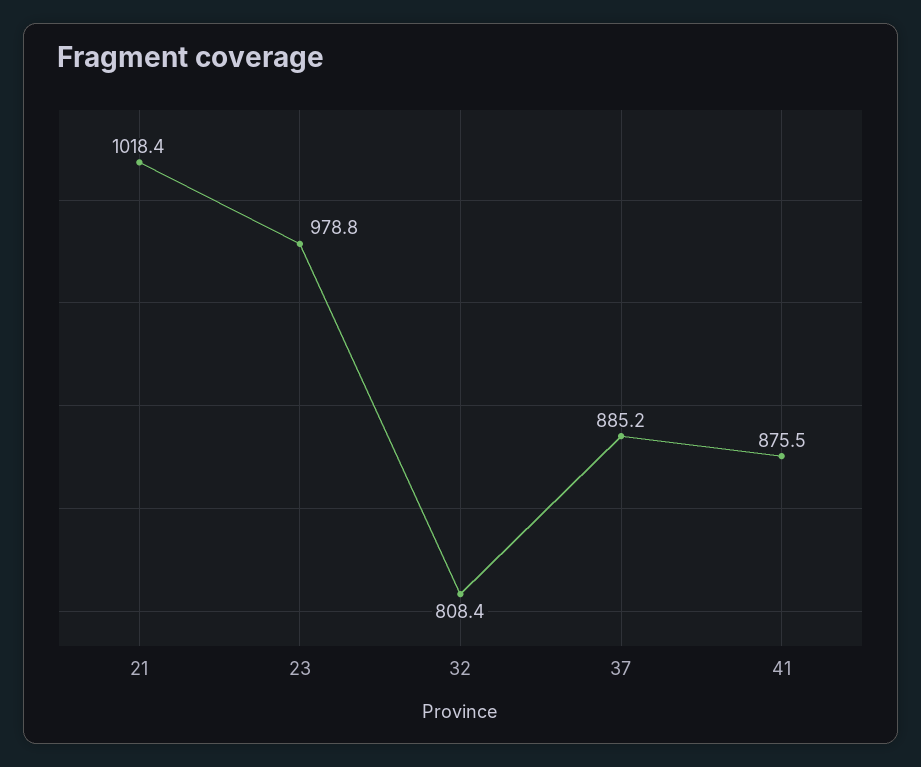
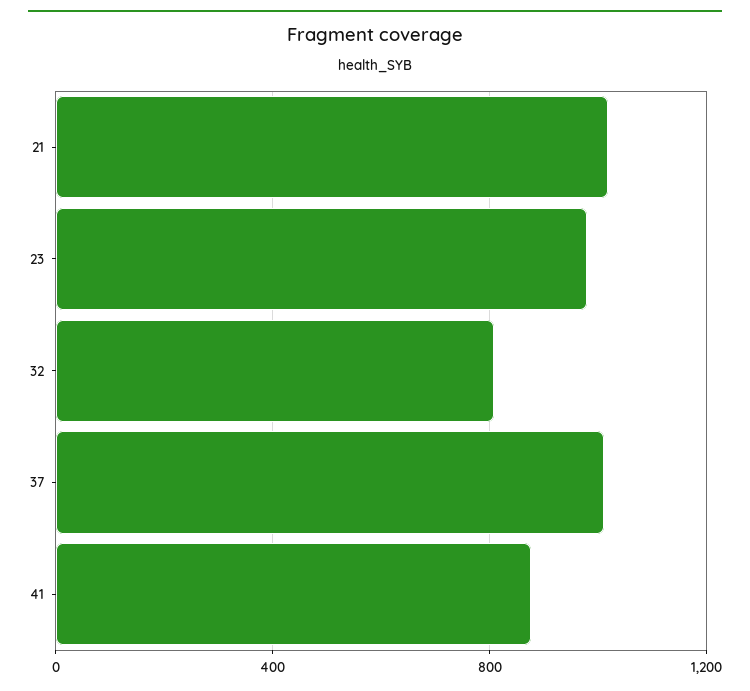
37: 885.2 -> 1000

